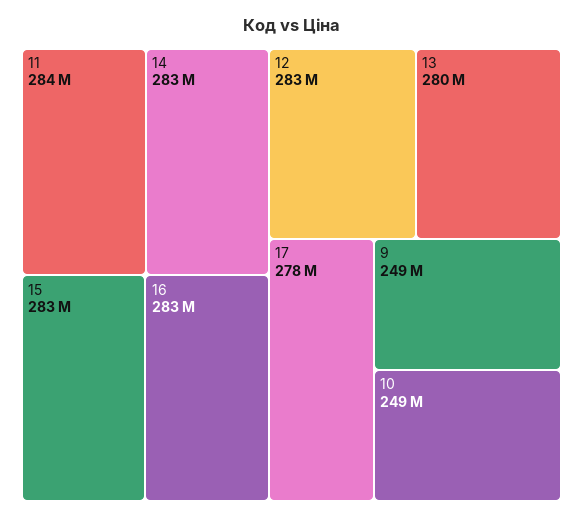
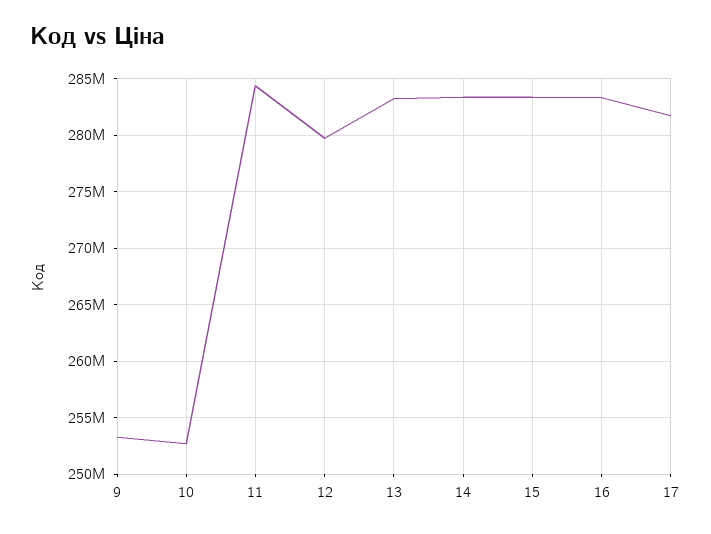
12: 283000000 -> 280000000
13: 280000000 -> 283000000
17: 278000000 -> 282000000
9: 249000000 -> 253000000
10: 249000000 -> 253000000

